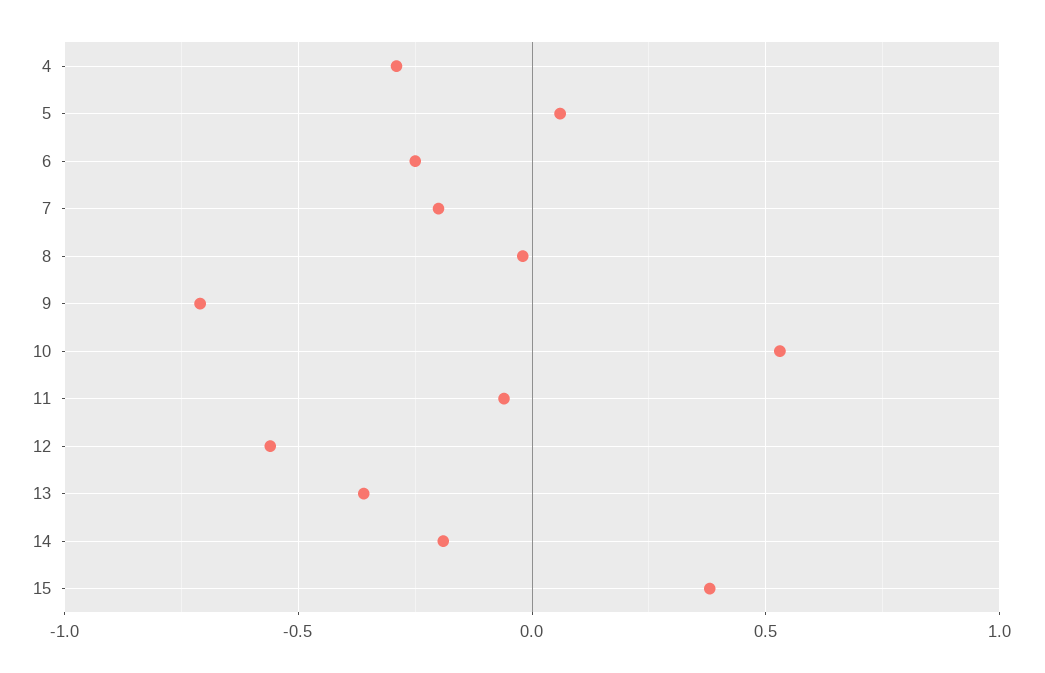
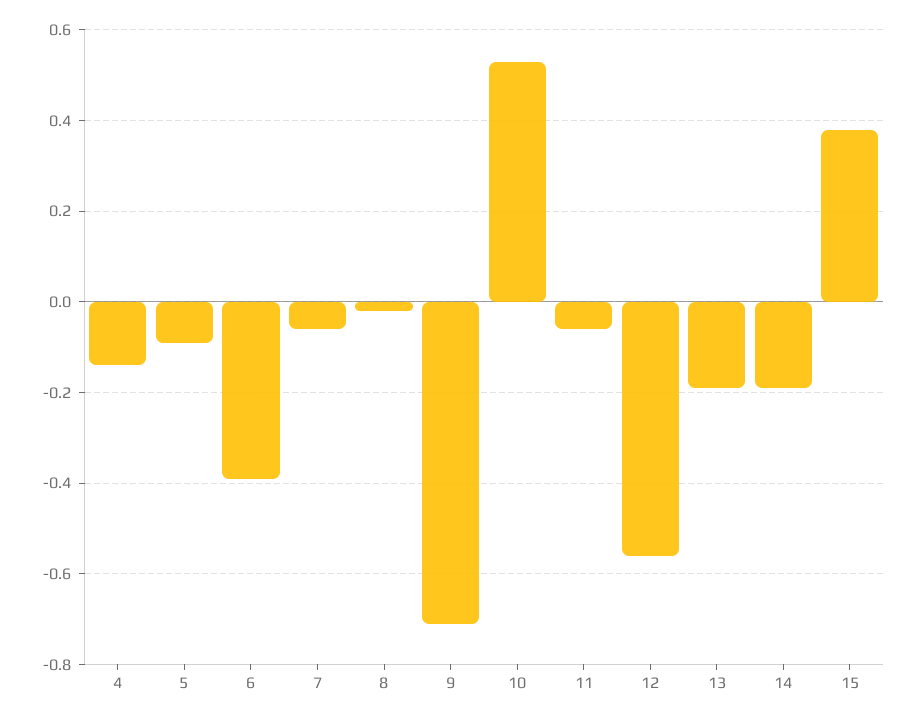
4: -0.3 -> -0.15
5: 0.05 -> -0.1
6: -0.25 -> -0.4
7: -0.2 -> -0.05
13: -0.35 -> -0.2

